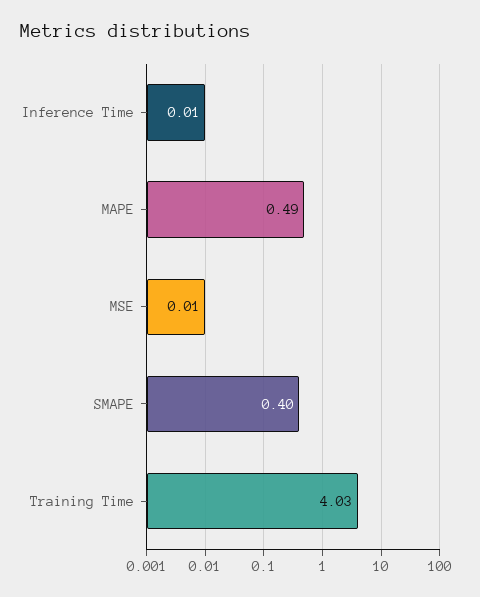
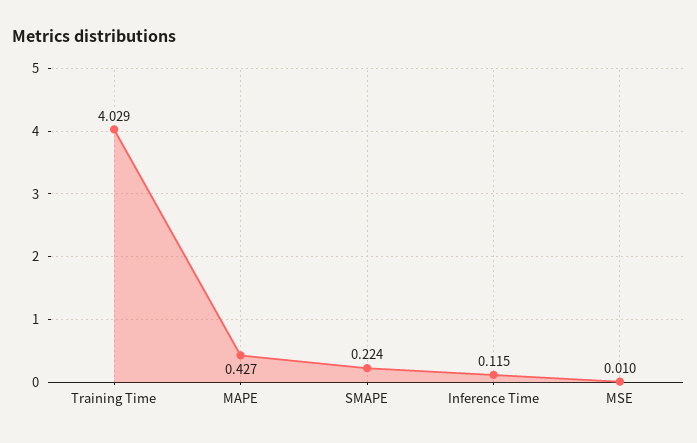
Inference Time: 0.01 -> 0.115
MAPE: 0.49 -> 0.427
SMAPE: 0.4 -> 0.224

